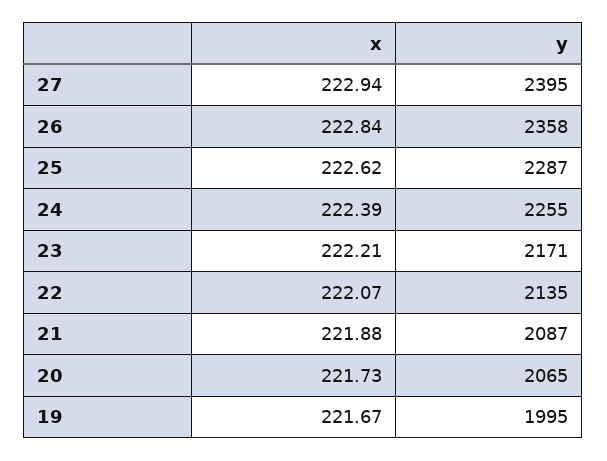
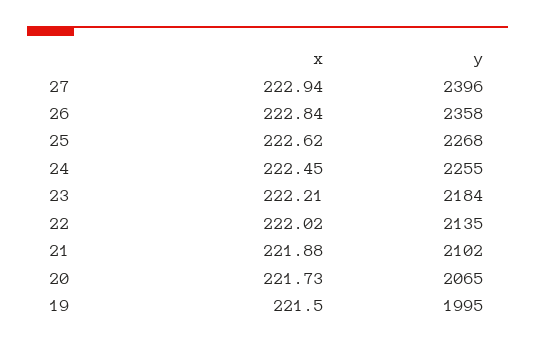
y, 27: 2395 -> 2396
y, 25: 2287 -> 2268
x, 24: 222.39 -> 222.45
y, 23: 2171 -> 2184
x, 22: 222.07 -> 222.02
y, 21: 2087 -> 2102
x, 19: 221.67 -> 221.5

